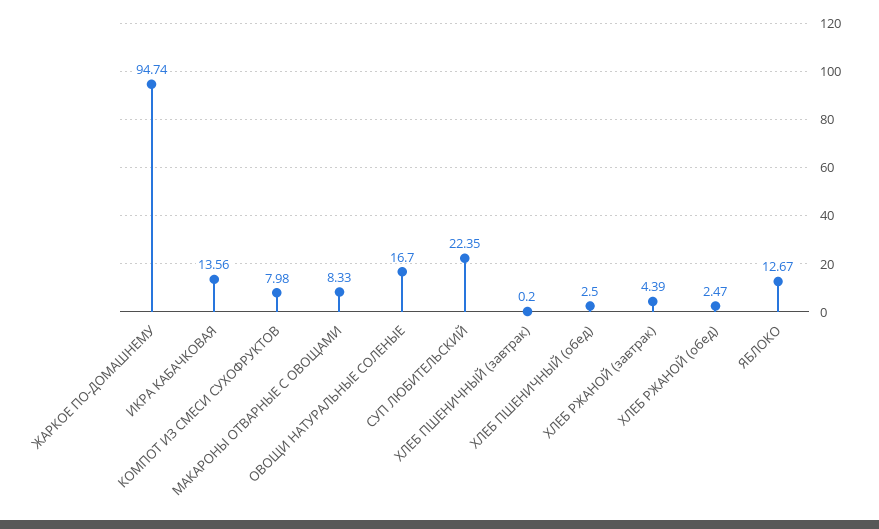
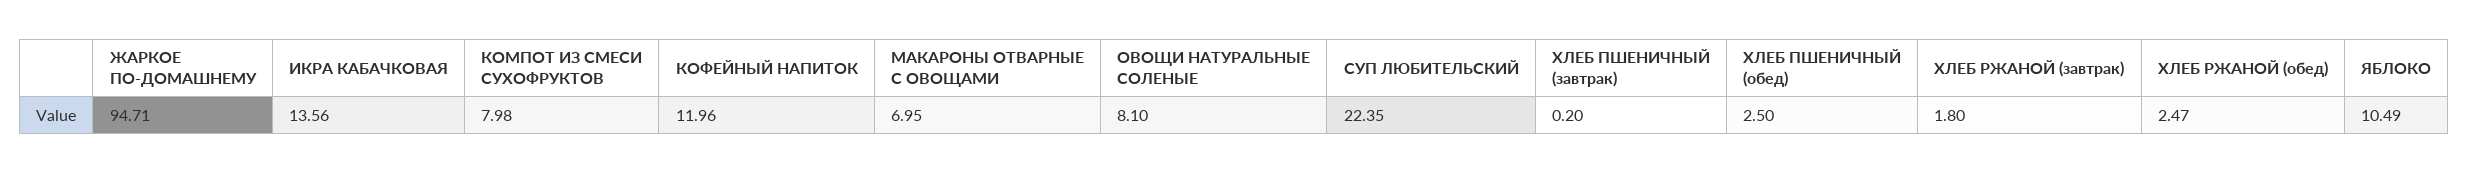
ЖАРКОЕ ПО-ДОМАШНЕМУ: 94.74 -> 94.71
МАКАРОНЫ ОТВАРНЫЕ С ОВОЩАМИ: 8.33 -> 6.95
ОВОЩИ НАТУРАЛЬНЫЕ СОЛЕНЫЕ: 16.7 -> 8.1
ХЛЕБ РЖАНОЙ (завтрак): 4.39 -> 1.8
ЯБЛОКО: 12.67 -> 10.49
КОФЕЙНЫЙ НАПИТОК: none -> 11.96

